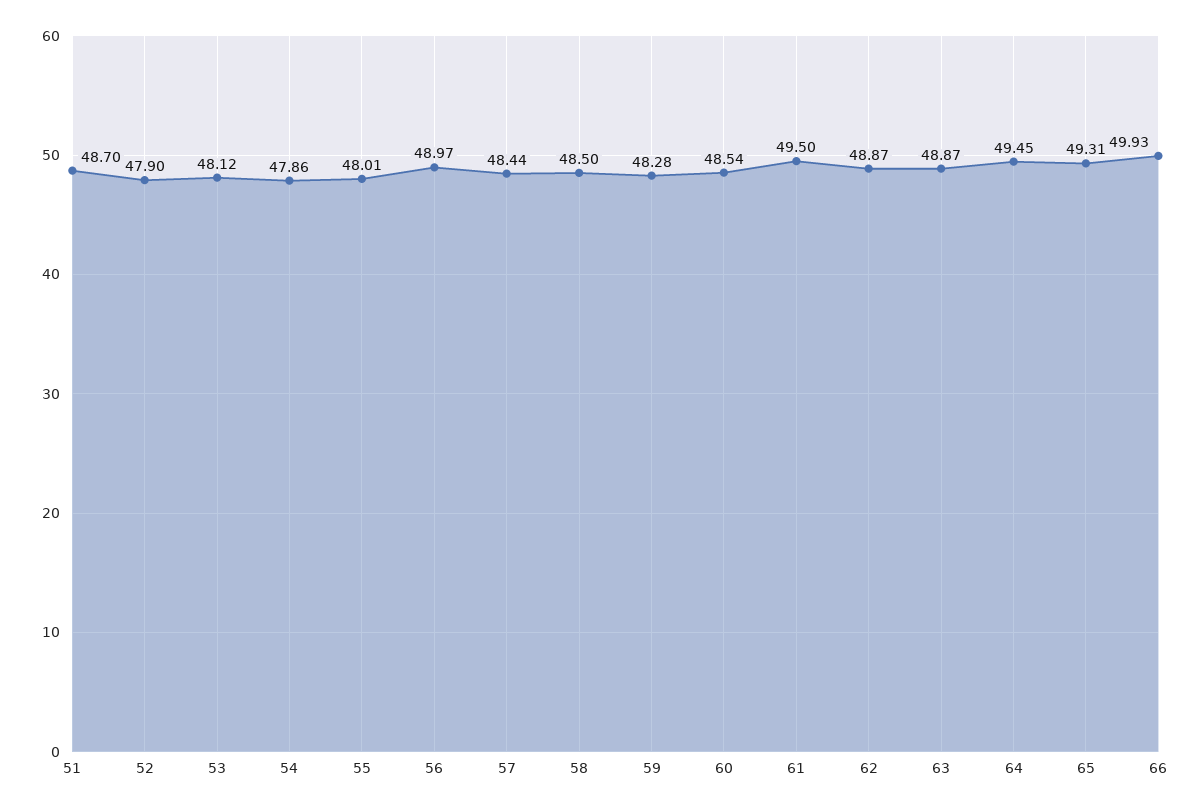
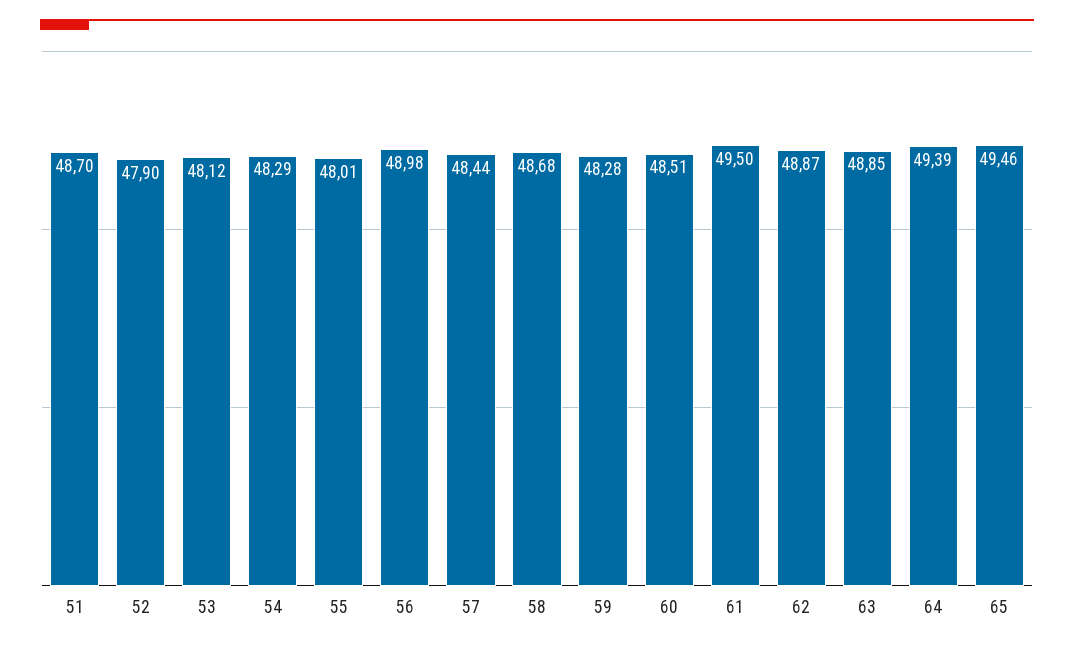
54: 47.86 -> 48.29
56: 48.97 -> 48.98
58: 48.5 -> 48.68
60: 48.54 -> 48.51
63: 48.87 -> 48.85
64: 49.45 -> 49.39
65: 49.31 -> 49.46
66: 49.93 -> none

